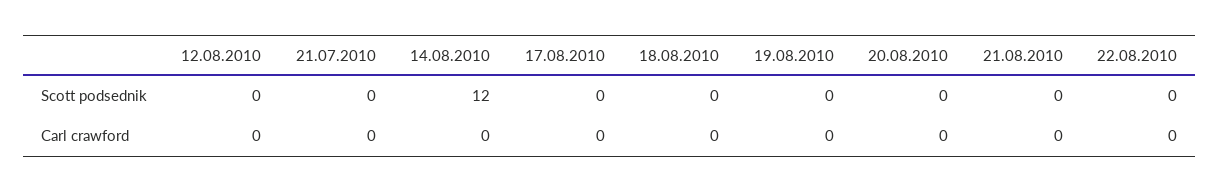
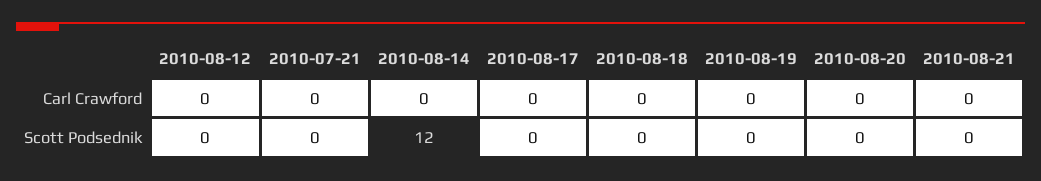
22.08.2010, Scott podsednik: 0 -> none
22.08.2010, Carl crawford: 0 -> none

